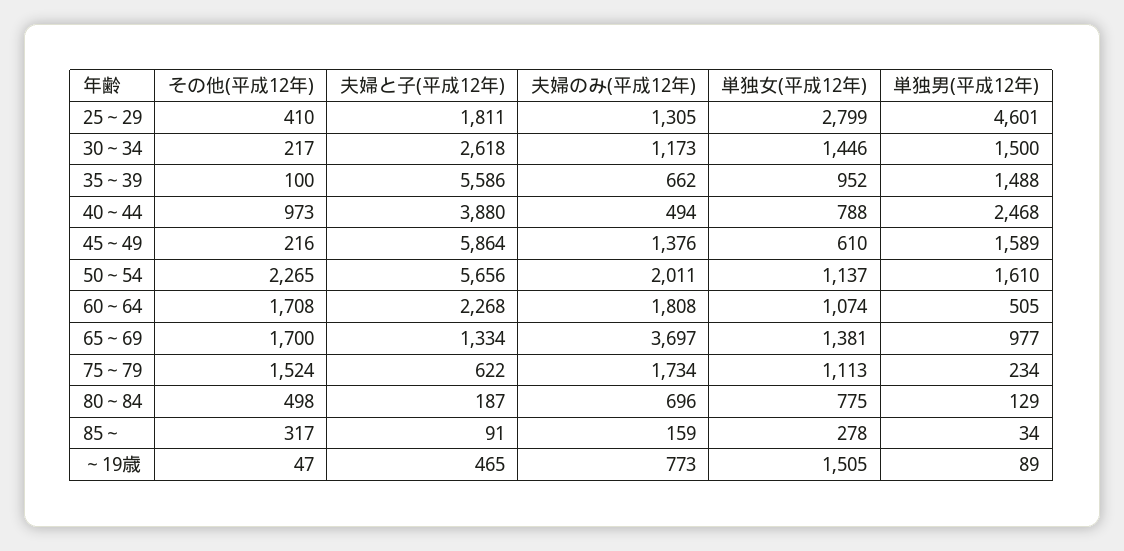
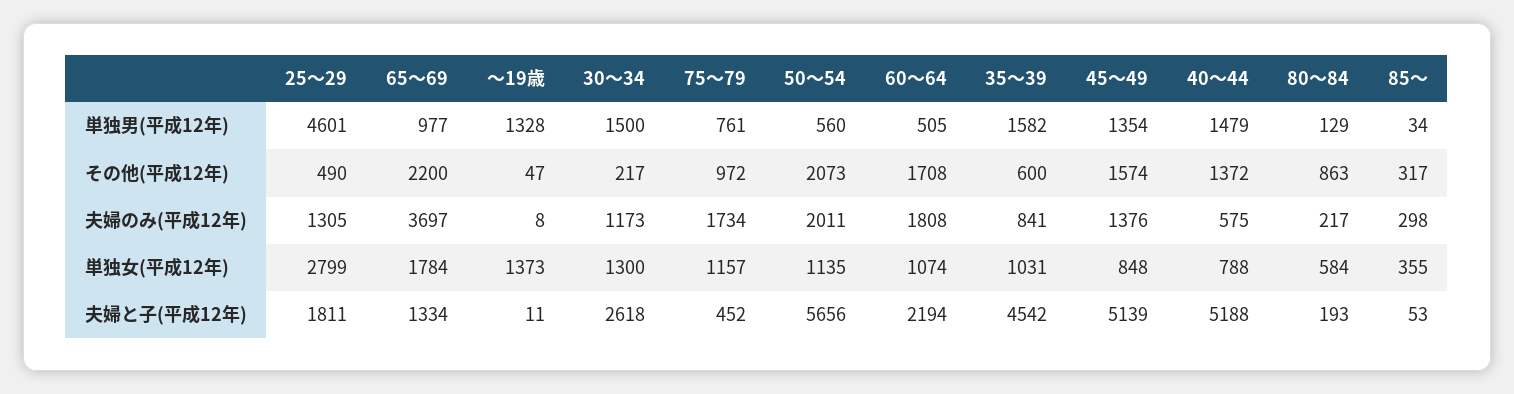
その他(平成12年), 25～29: 410 -> 490
単独女(平成12年), 30～34: 1446 -> 1300
その他(平成12年), 35～39: 100 -> 600
夫婦と子(平成12年), 35～39: 5586 -> 4542
夫婦のみ(平成12年), 35～39: 662 -> 841
単独女(平成12年), 35～39: 952 -> 1031
単独男(平成12年), 35～39: 1488 -> 1582
その他(平成12年), 40～44: 973 -> 1372
夫婦と子(平成12年), 40～44: 3880 -> 5188
夫婦のみ(平成12年), 40～44: 494 -> 575
単独男(平成12年), 40～44: 2468 -> 1479
その他(平成12年), 45～49: 216 -> 1574
夫婦と子(平成12年), 45～49: 5864 -> 5139
単独女(平成12年), 45～49: 610 -> 848
単独男(平成12年), 45～49: 1589 -> 1354
その他(平成12年), 50～54: 2265 -> 2073
単独女(平成12年), 50～54: 1137 -> 1135
単独男(平成12年), 50～54: 1610 -> 560
夫婦と子(平成12年), 60～64: 2268 -> 2194
その他(平成12年), 65～69: 1700 -> 2200
単独女(平成12年), 65～69: 1381 -> 1784
その他(平成12年), 75～79: 1524 -> 972
夫婦と子(平成12年), 75～79: 622 -> 452
単独女(平成12年), 75～79: 1113 -> 1157
単独男(平成12年), 75～79: 234 -> 761
その他(平成12年), 80～84: 498 -> 863
夫婦と子(平成12年), 80～84: 187 -> 193
夫婦のみ(平成12年), 80～84: 696 -> 217
単独女(平成12年), 80～84: 775 -> 584
夫婦と子(平成12年), 85～: 91 -> 53
夫婦のみ(平成12年), 85～: 159 -> 298
単独女(平成12年), 85～: 278 -> 355
夫婦と子(平成12年), ～19歳: 465 -> 11
夫婦のみ(平成12年), ～19歳: 773 -> 8
単独女(平成12年), ～19歳: 1505 -> 1373
単独男(平成12年), ～19歳: 89 -> 1328

